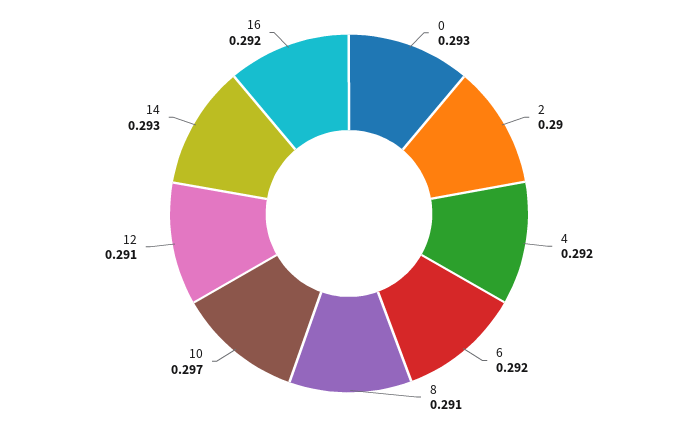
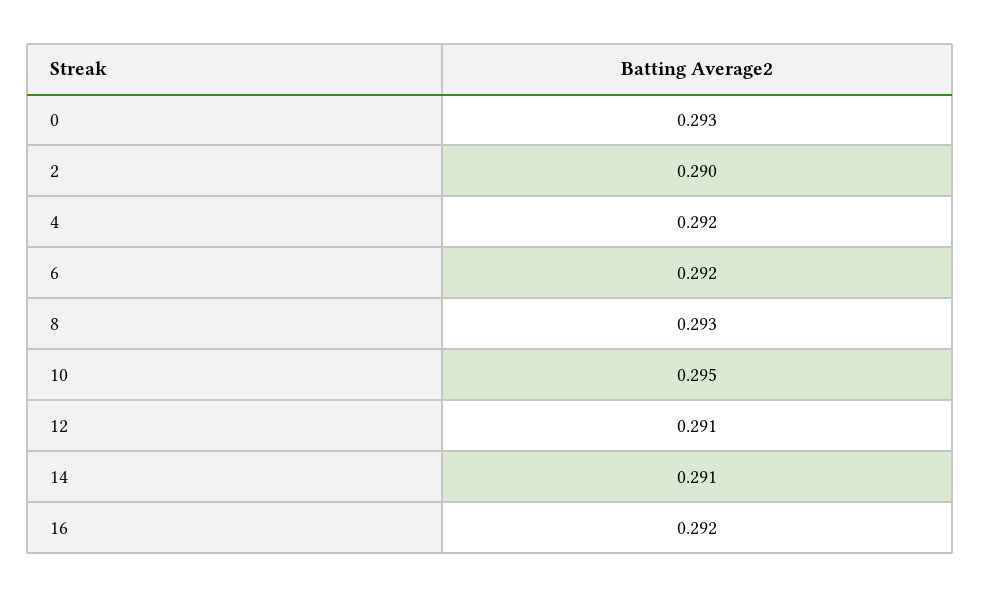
8: 0.291 -> 0.293
10: 0.297 -> 0.295
14: 0.293 -> 0.291

